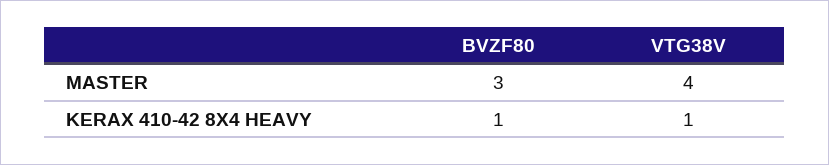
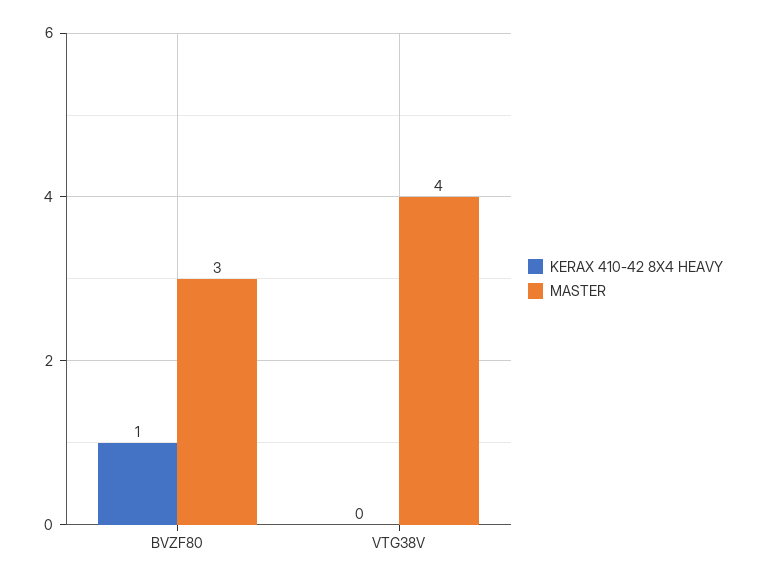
KERAX 410-42 8X4 HEAVY, VTG38V: 1 -> 0

